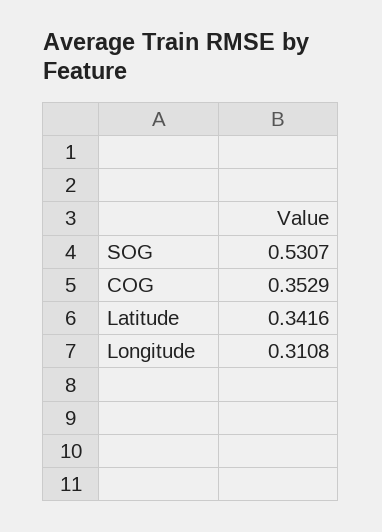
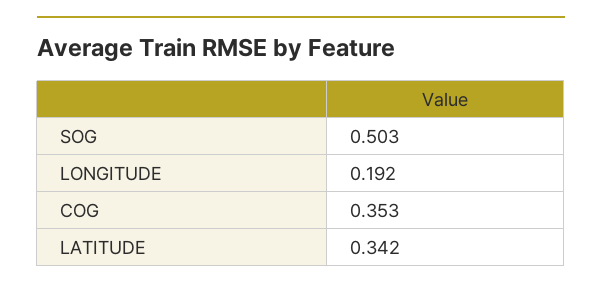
SOG: 0.5307 -> 0.503
Longitude: 0.3108 -> 0.192

